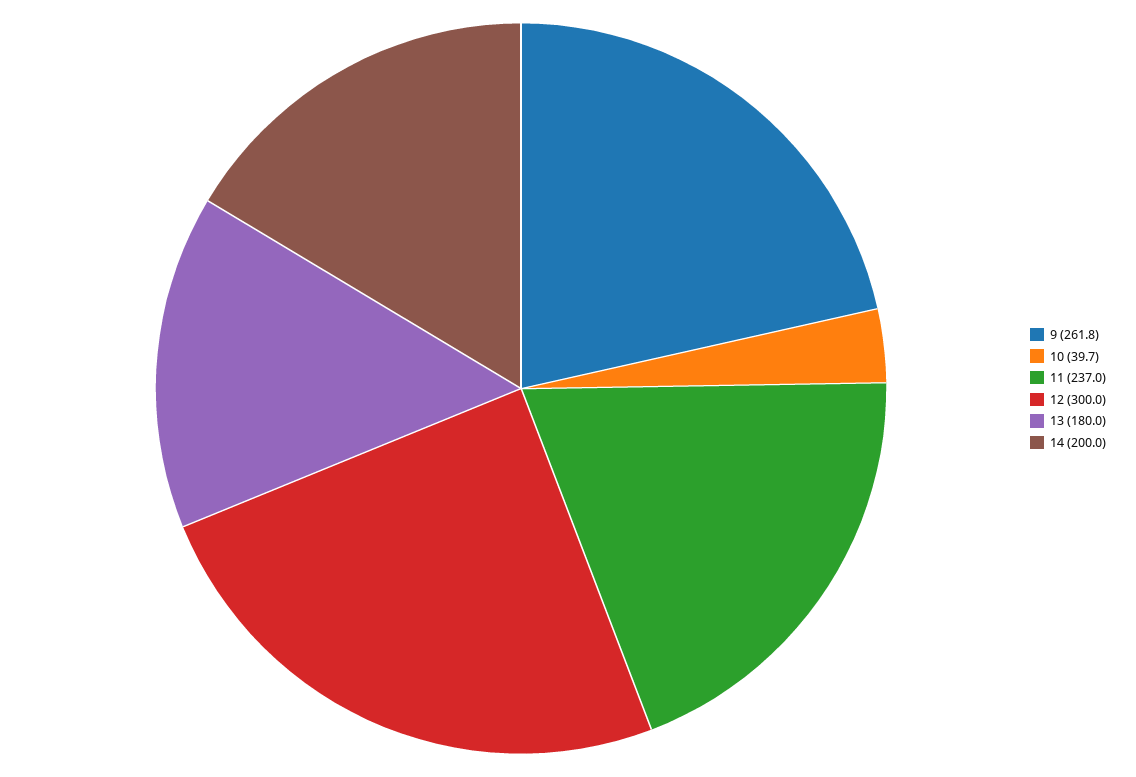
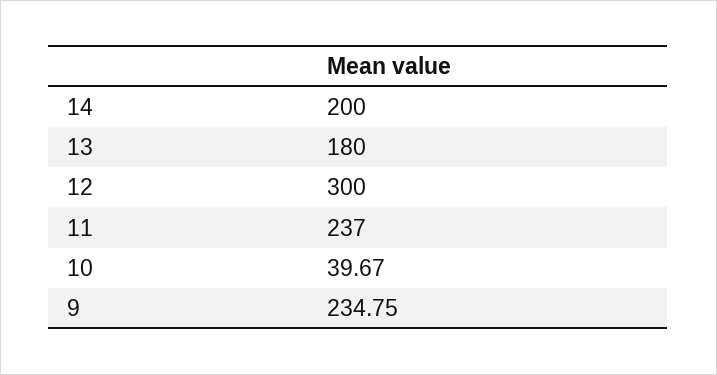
9: 261.8 -> 234.75

